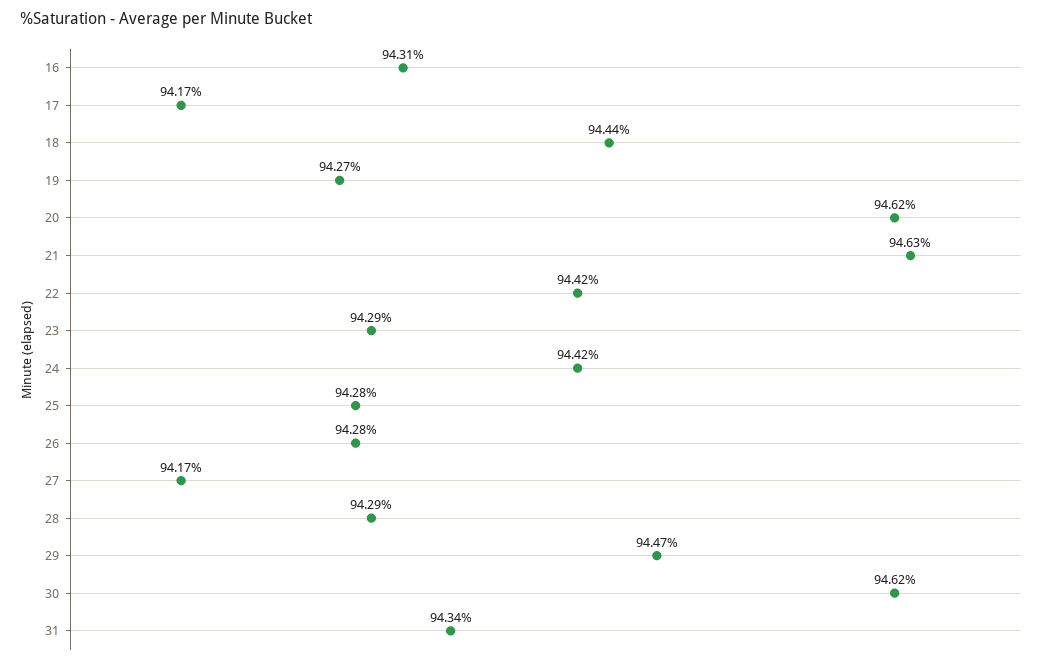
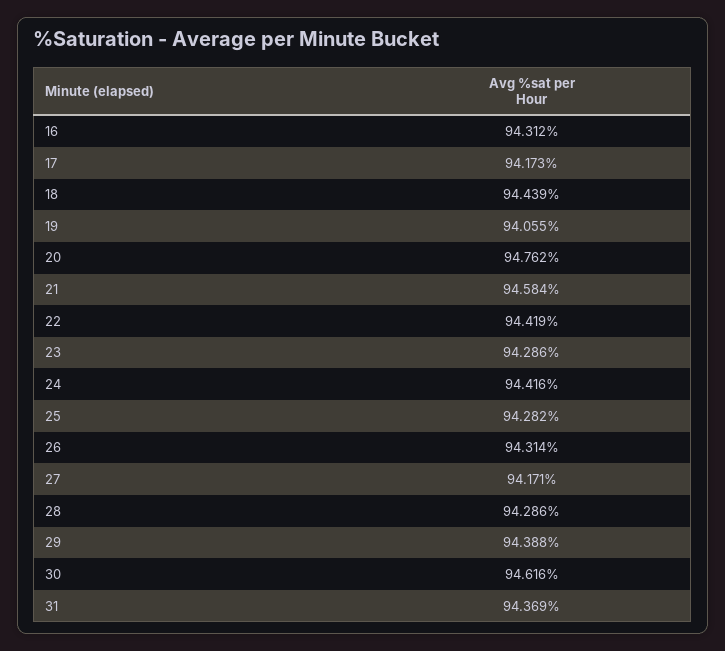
19: 94.27 -> 94.055
20: 94.62 -> 94.762
21: 94.63 -> 94.584
26: 94.28 -> 94.314
29: 94.47 -> 94.388
31: 94.34 -> 94.369

